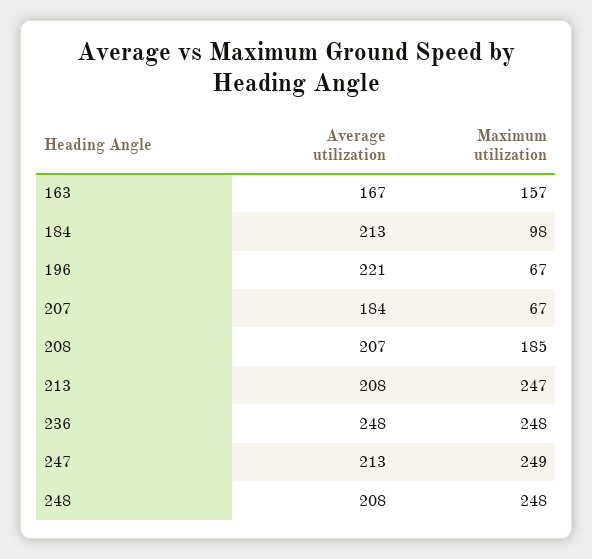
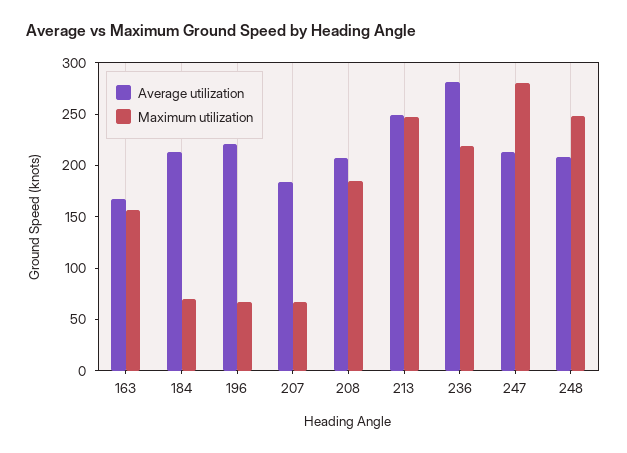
Maximum utilization, 184: 98 -> 70
Average utilization, 213: 208 -> 250
Average utilization, 236: 248 -> 280
Maximum utilization, 236: 248 -> 220
Maximum utilization, 247: 249 -> 280

